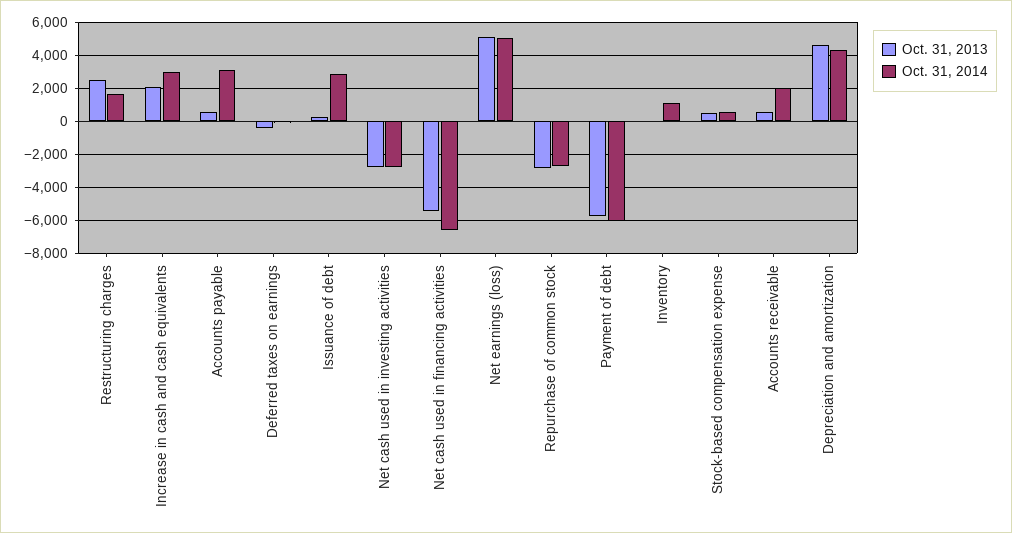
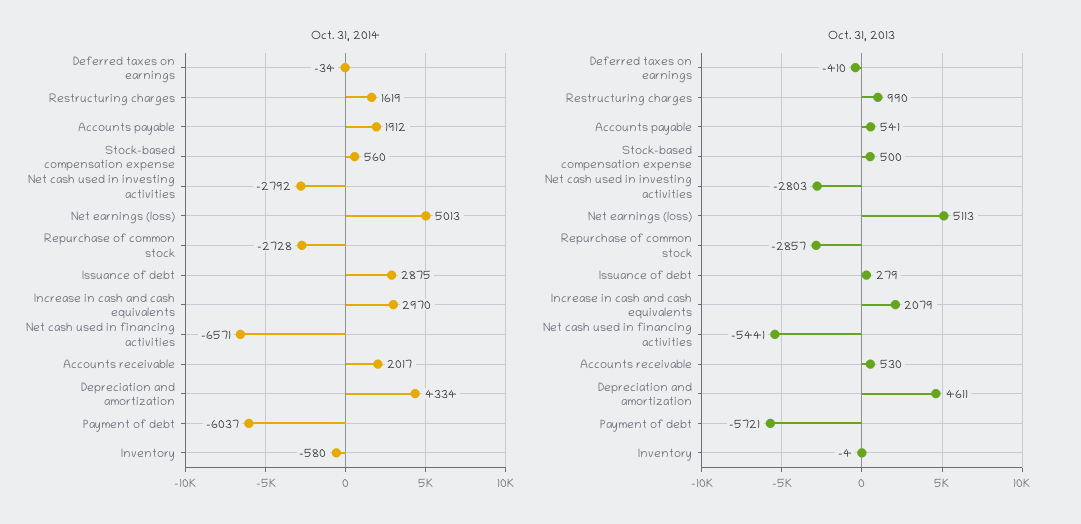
Oct. 31, 2013, Restructuring charges: 2500 -> 990
Oct. 31, 2014, Accounts payable: 3000 -> 1912
Oct. 31, 2014, Inventory: 1000 -> -580

